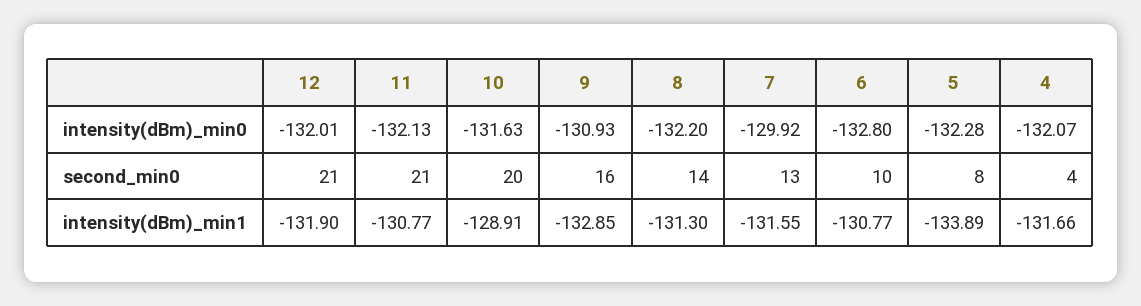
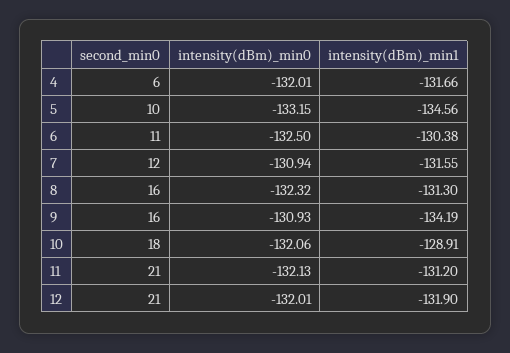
10, intensity(dBm)_min0: -131.63 -> -132.06
8, intensity(dBm)_min0: -132.2 -> -132.32
7, intensity(dBm)_min0: -129.92 -> -130.94
6, intensity(dBm)_min0: -132.8 -> -132.5
5, intensity(dBm)_min0: -132.28 -> -133.15
4, intensity(dBm)_min0: -132.07 -> -132.01
10, second_min0: 20 -> 18
8, second_min0: 14 -> 16
7, second_min0: 13 -> 12
6, second_min0: 10 -> 11
5, second_min0: 8 -> 10
4, second_min0: 4 -> 6
11, intensity(dBm)_min1: -130.77 -> -131.2
9, intensity(dBm)_min1: -132.85 -> -134.19
6, intensity(dBm)_min1: -130.77 -> -130.38
5, intensity(dBm)_min1: -133.89 -> -134.56

